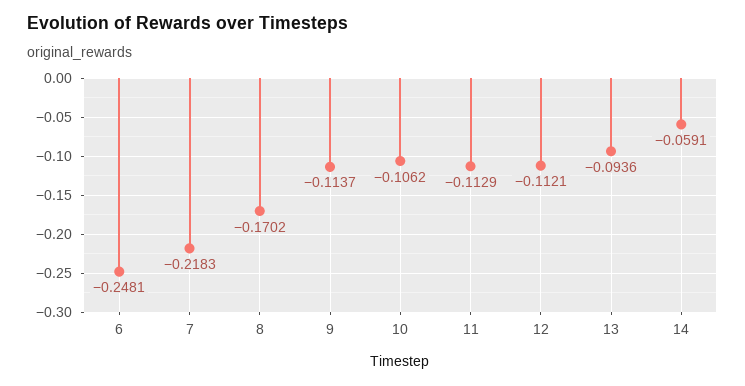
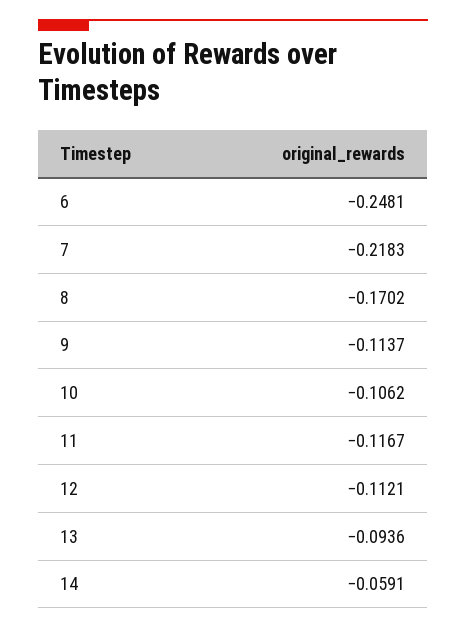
11: -0.1129 -> -0.1167

